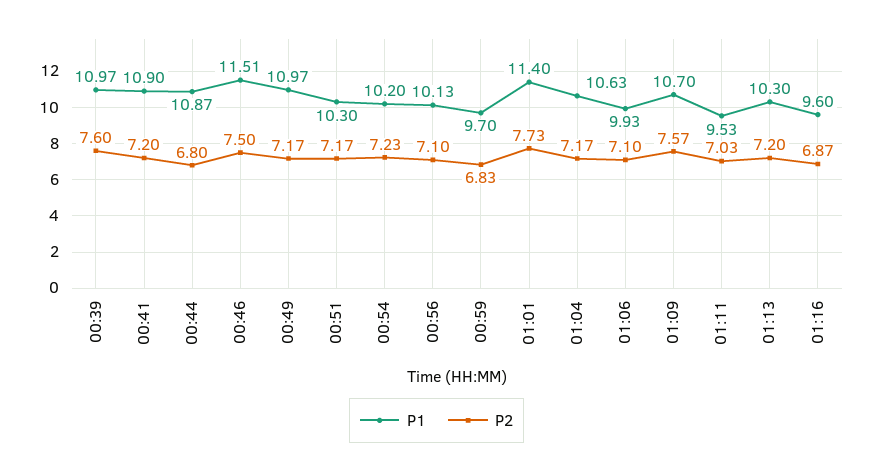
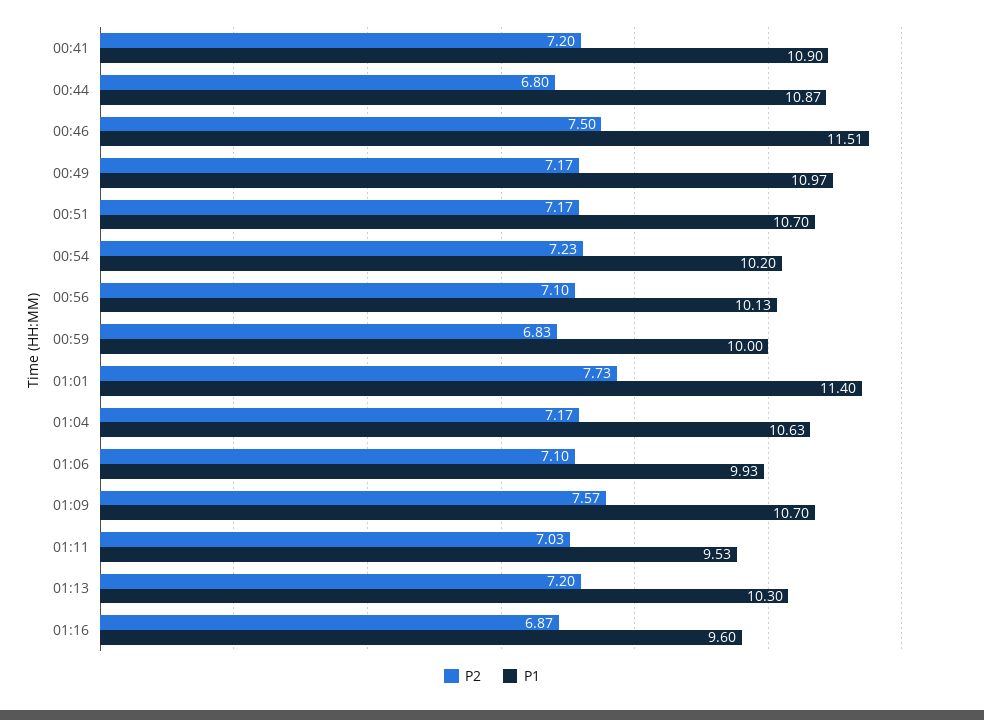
P1, 00:39: 10.97 -> none
P2, 00:39: 7.6 -> none
P1, 00:51: 10.3 -> 10.7
P1, 00:59: 9.7 -> 10

